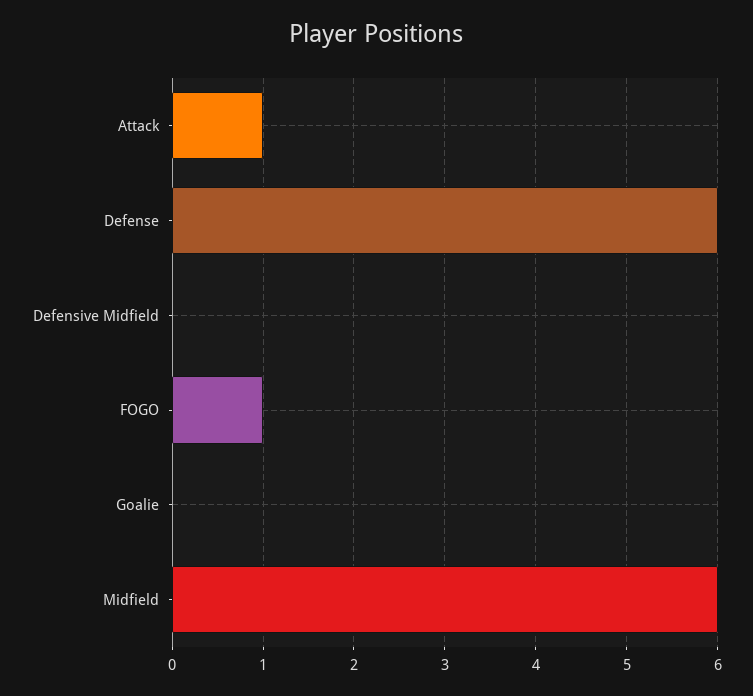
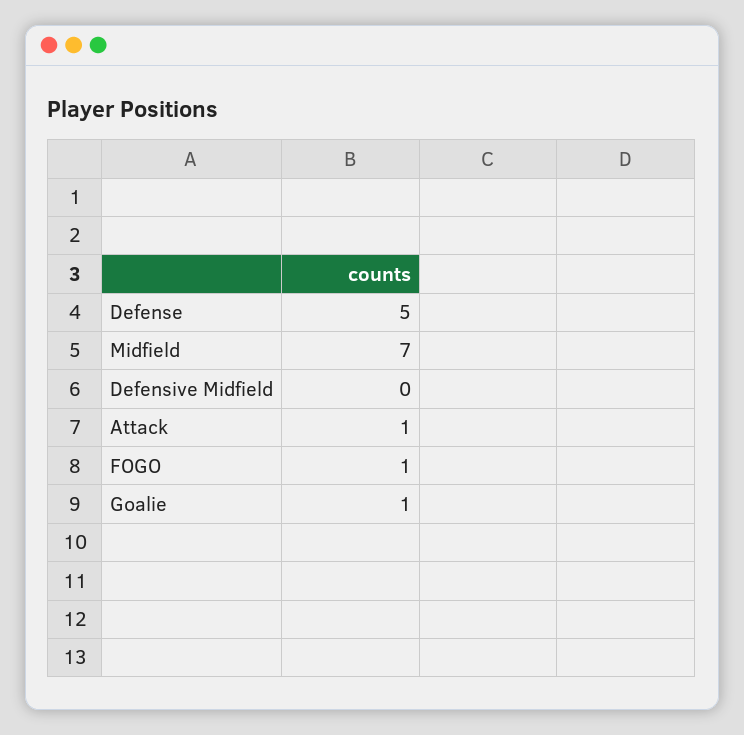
Defense: 6 -> 5
Goalie: 0 -> 1
Midfield: 6 -> 7

